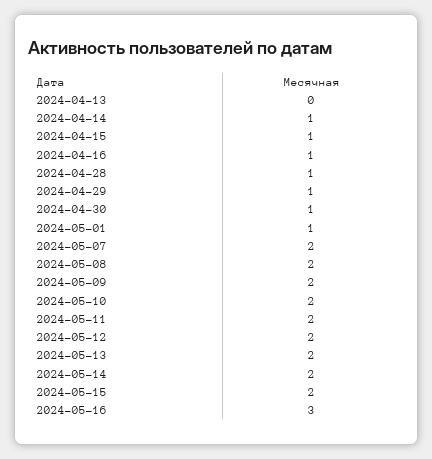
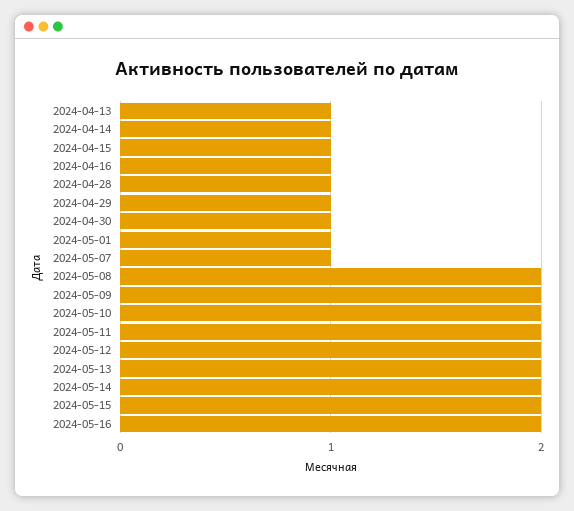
2024-04-13: 0 -> 1
2024-05-07: 2 -> 1
2024-05-16: 3 -> 2

